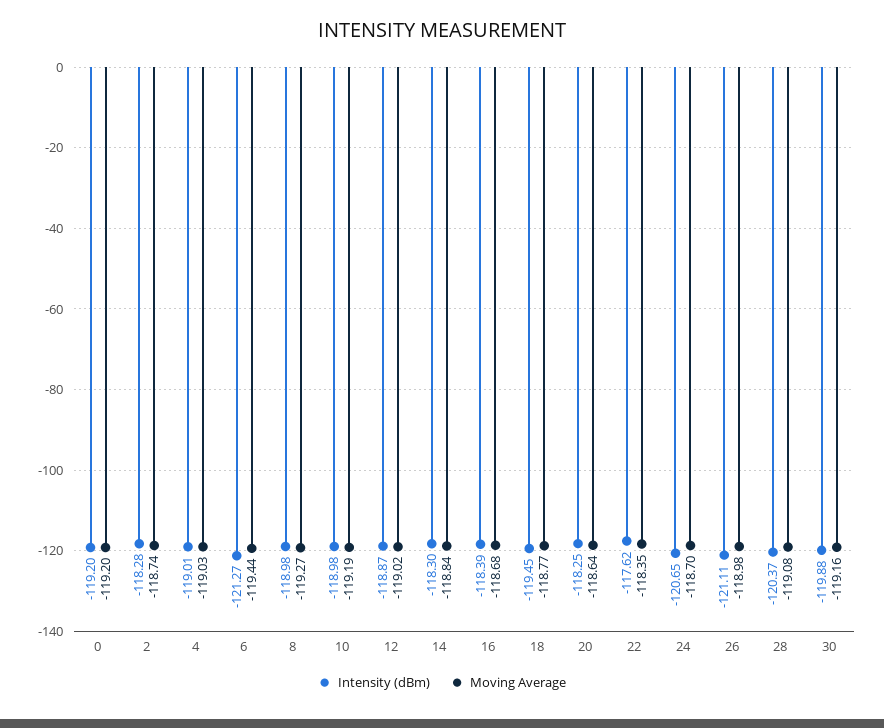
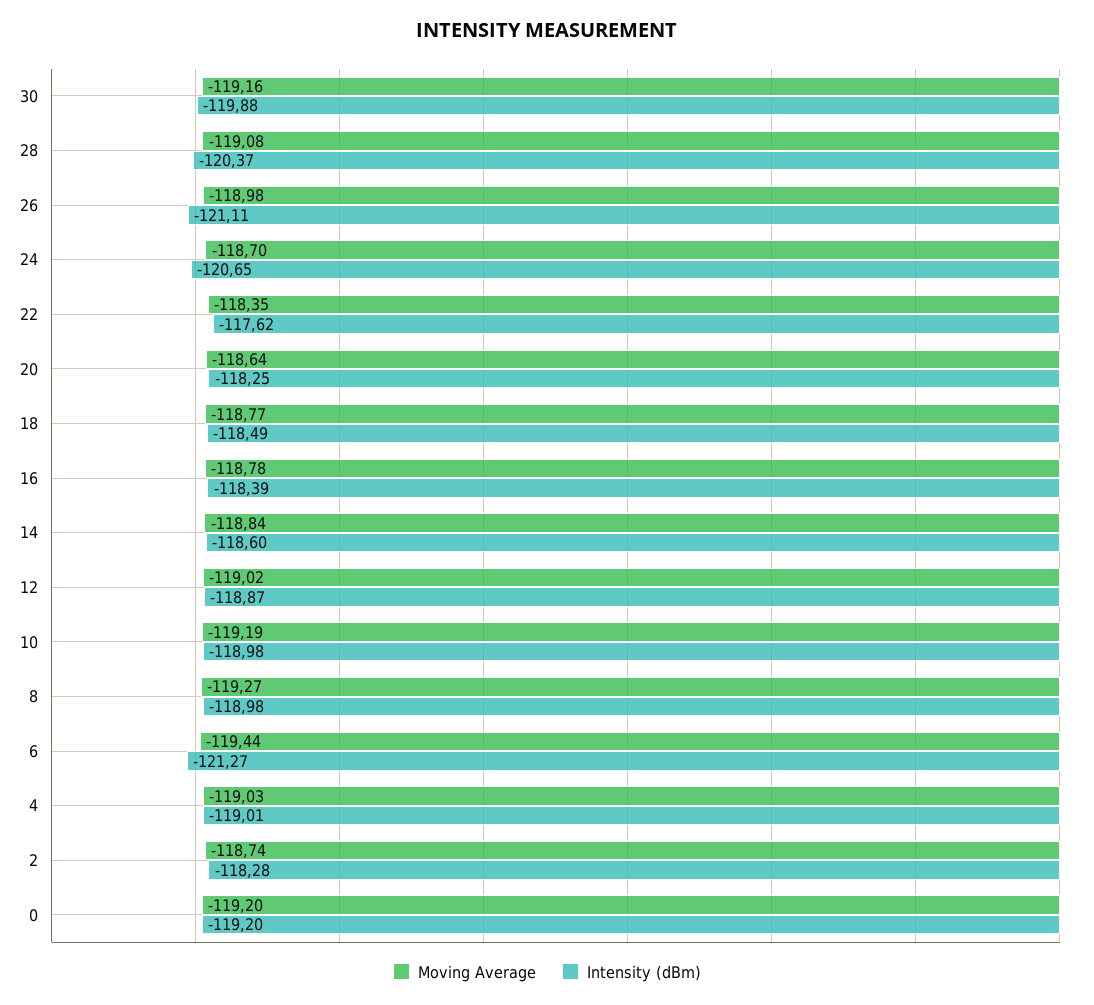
Intensity (dBm), 14: -118.3 -> -118.6
Moving Average, 16: -118.68 -> -118.78
Intensity (dBm), 18: -119.45 -> -118.49

